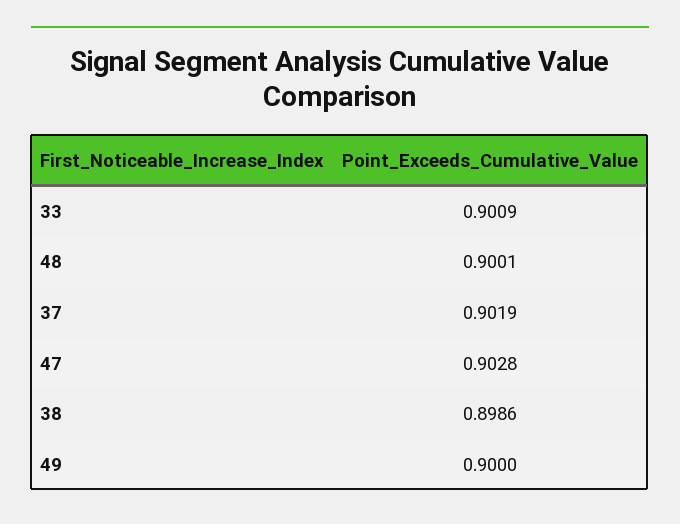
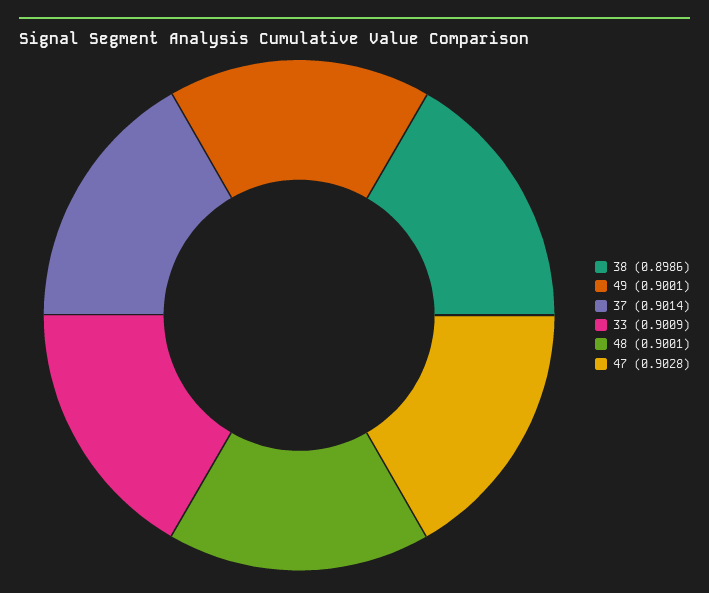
37: 0.9019 -> 0.9014
49: 0.9 -> 0.9001

